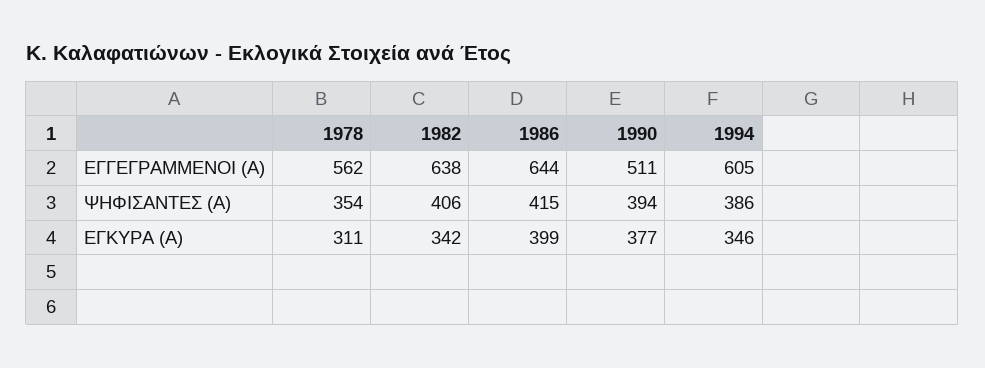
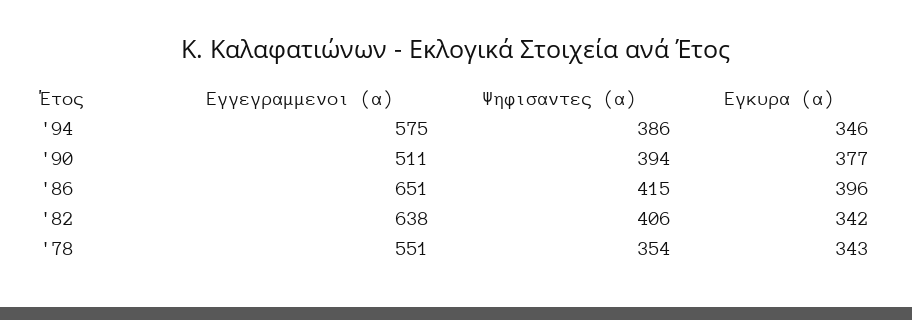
1978, ΕΓΓΕΓΡΑΜΜΕΝΟΙ (Α): 562 -> 551
1986, ΕΓΓΕΓΡΑΜΜΕΝΟΙ (Α): 644 -> 651
1994, ΕΓΓΕΓΡΑΜΜΕΝΟΙ (Α): 605 -> 575
1978, ΕΓΚΥΡΑ (Α): 311 -> 343
1986, ΕΓΚΥΡΑ (Α): 399 -> 396

